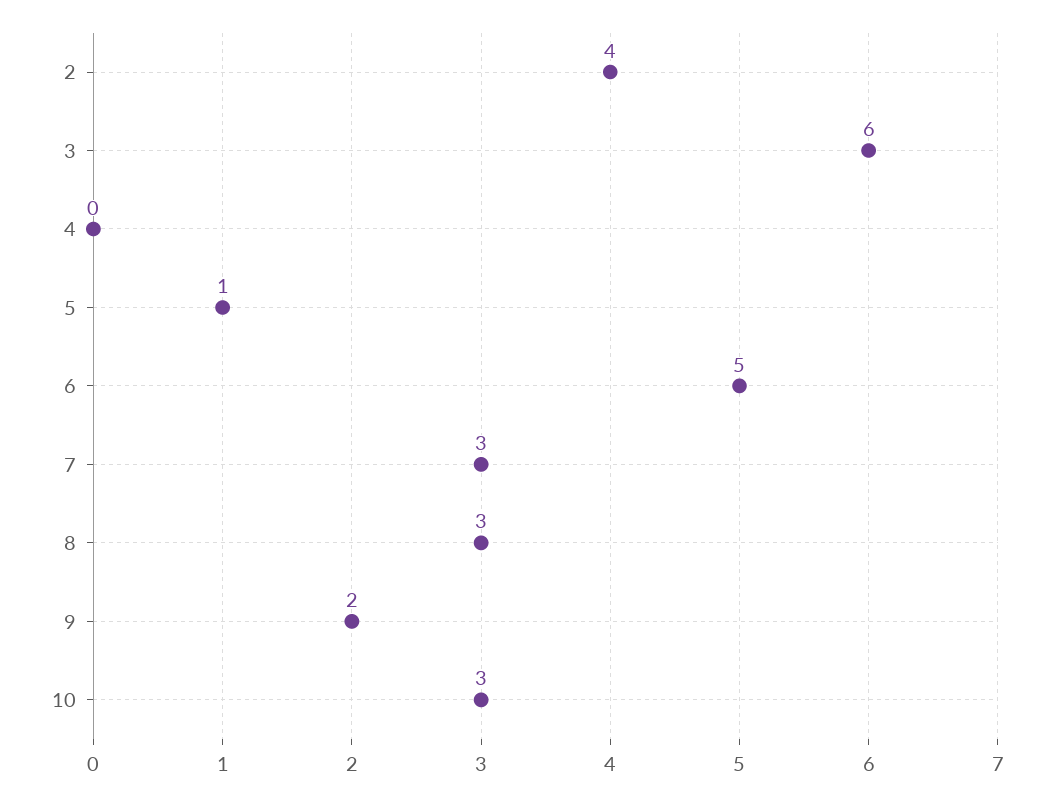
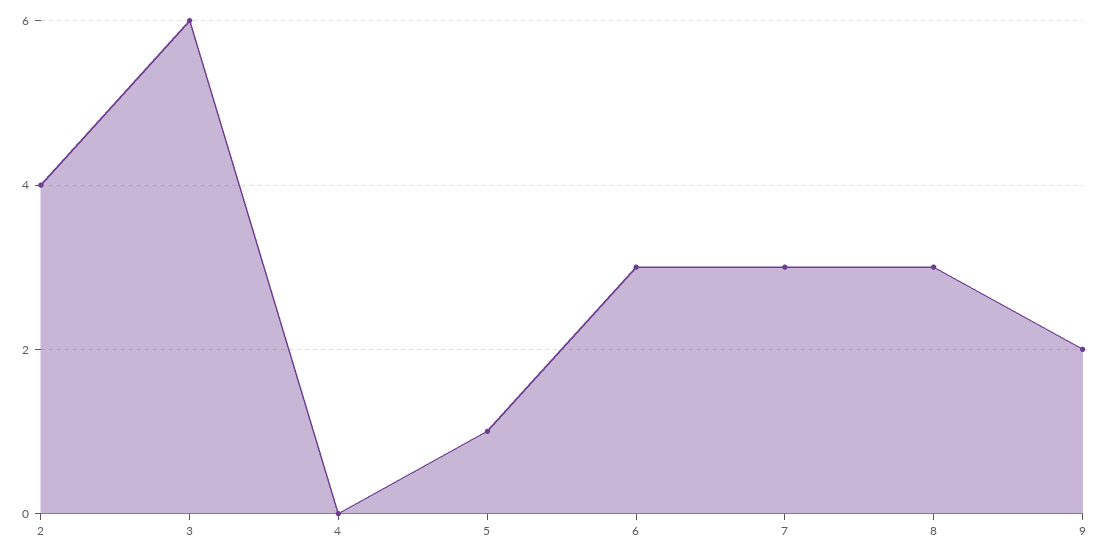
6: 5 -> 3
10: 3 -> none

